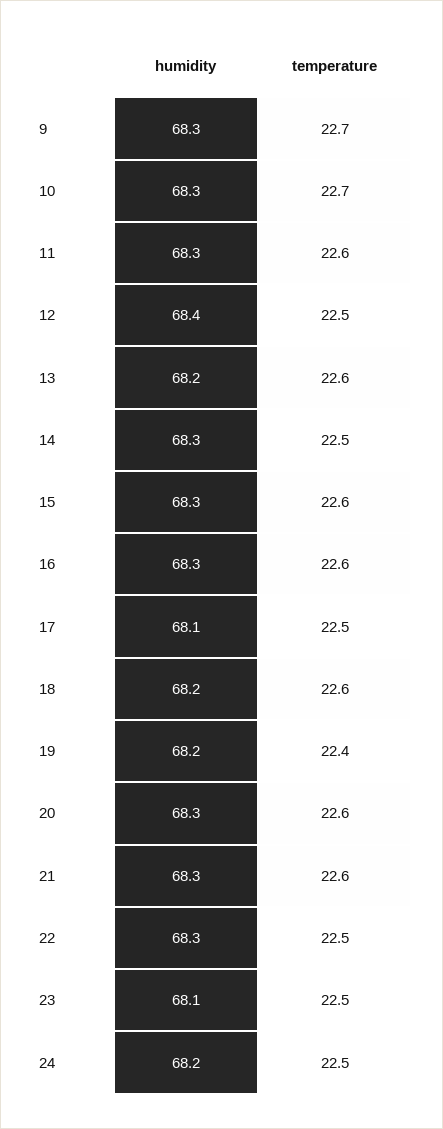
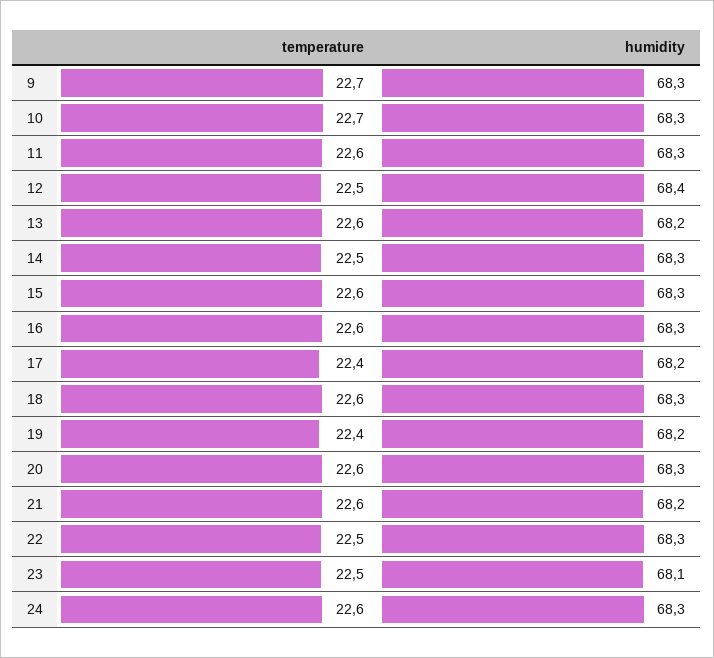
humidity, 17: 68.1 -> 68.2
temperature, 17: 22.5 -> 22.4
humidity, 18: 68.2 -> 68.3
humidity, 21: 68.3 -> 68.2
humidity, 24: 68.2 -> 68.3
temperature, 24: 22.5 -> 22.6

